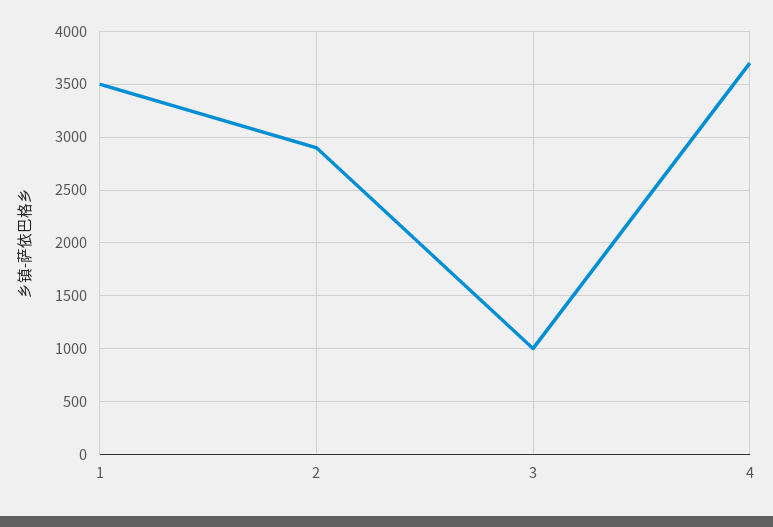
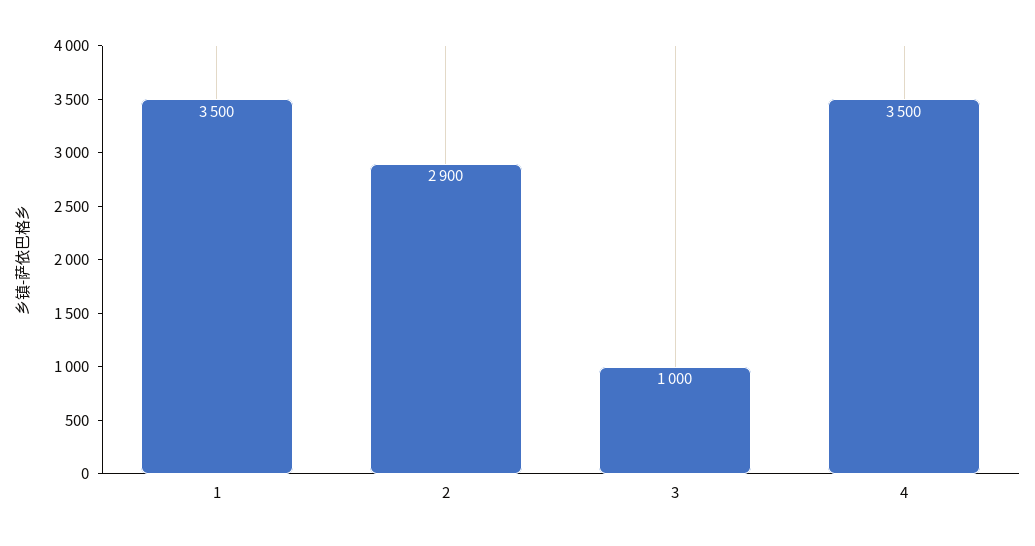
4: 3700 -> 3500

